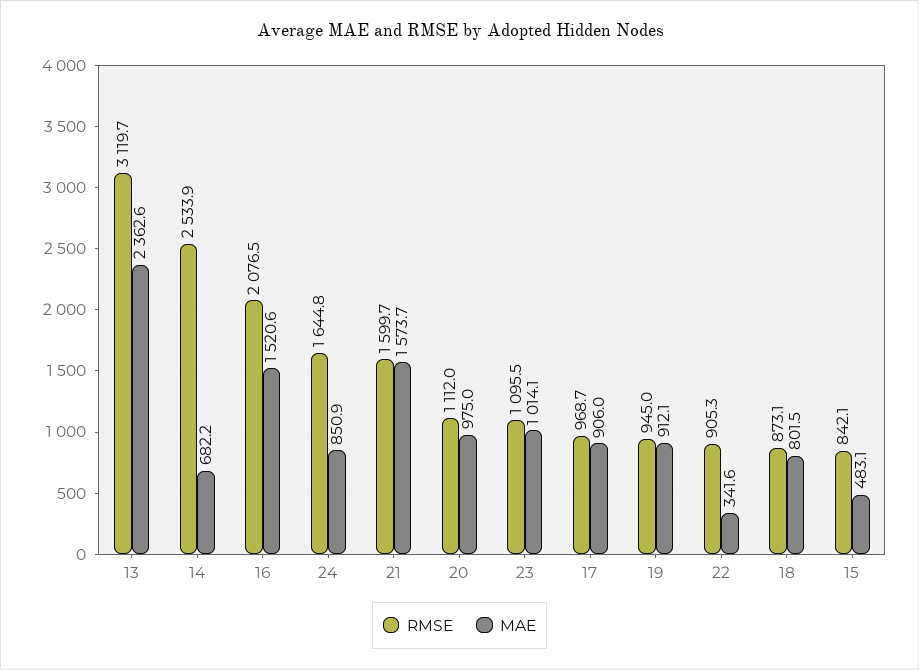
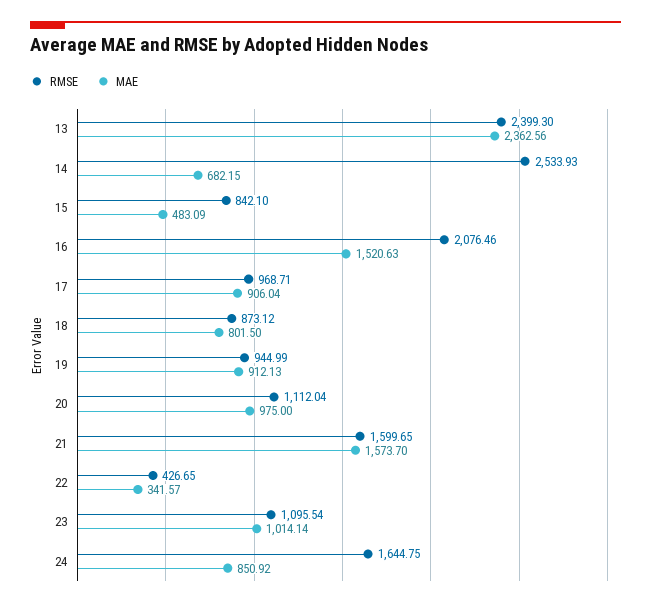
RMSE, 13: 3119.7 -> 2399.3
RMSE, 22: 905.3 -> 426.65

